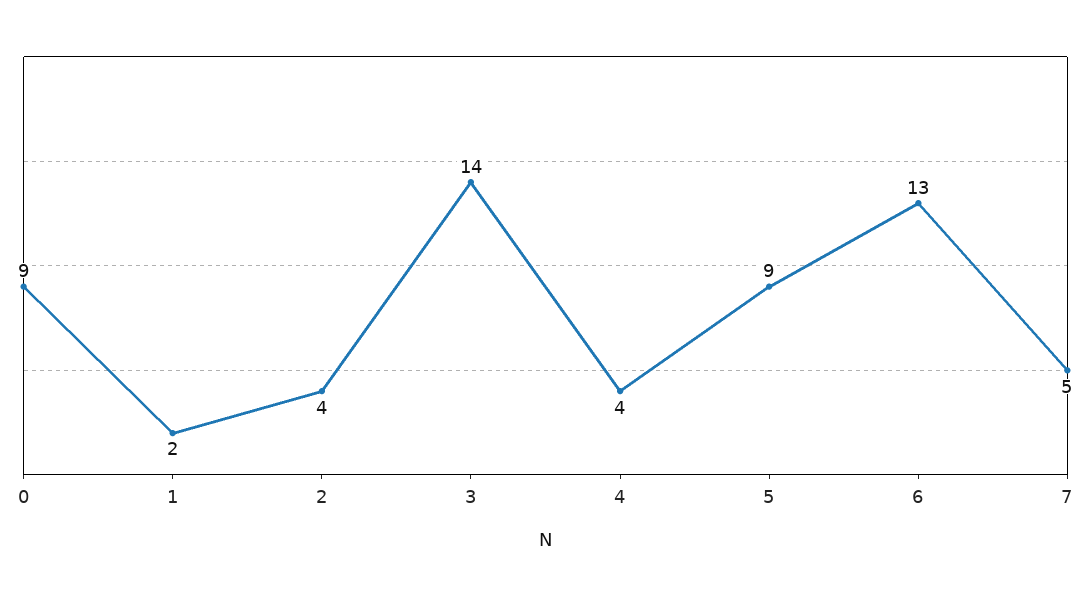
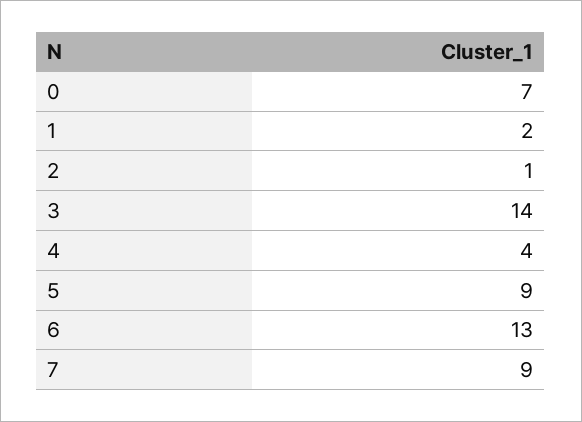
0: 9 -> 7
2: 4 -> 1
7: 5 -> 9

